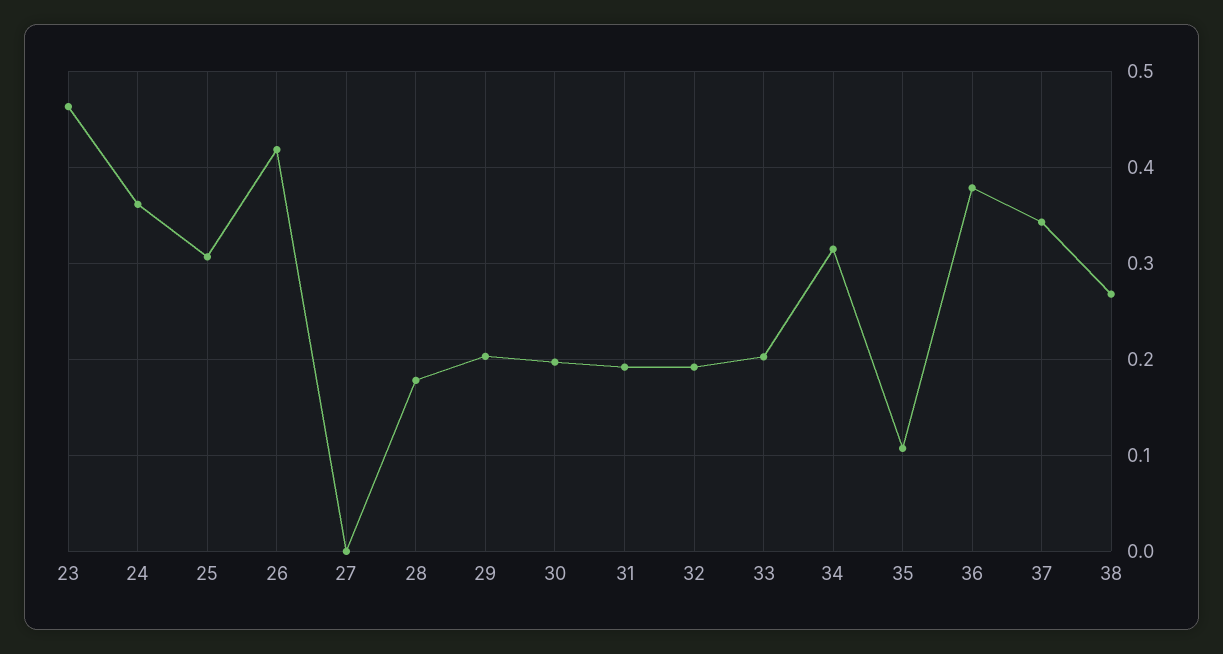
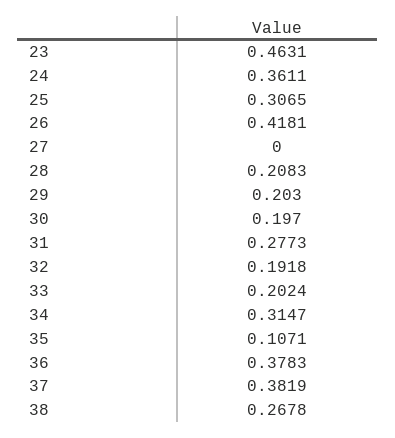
28: 0.18 -> 0.2083
31: 0.19 -> 0.2773
37: 0.34 -> 0.3819

